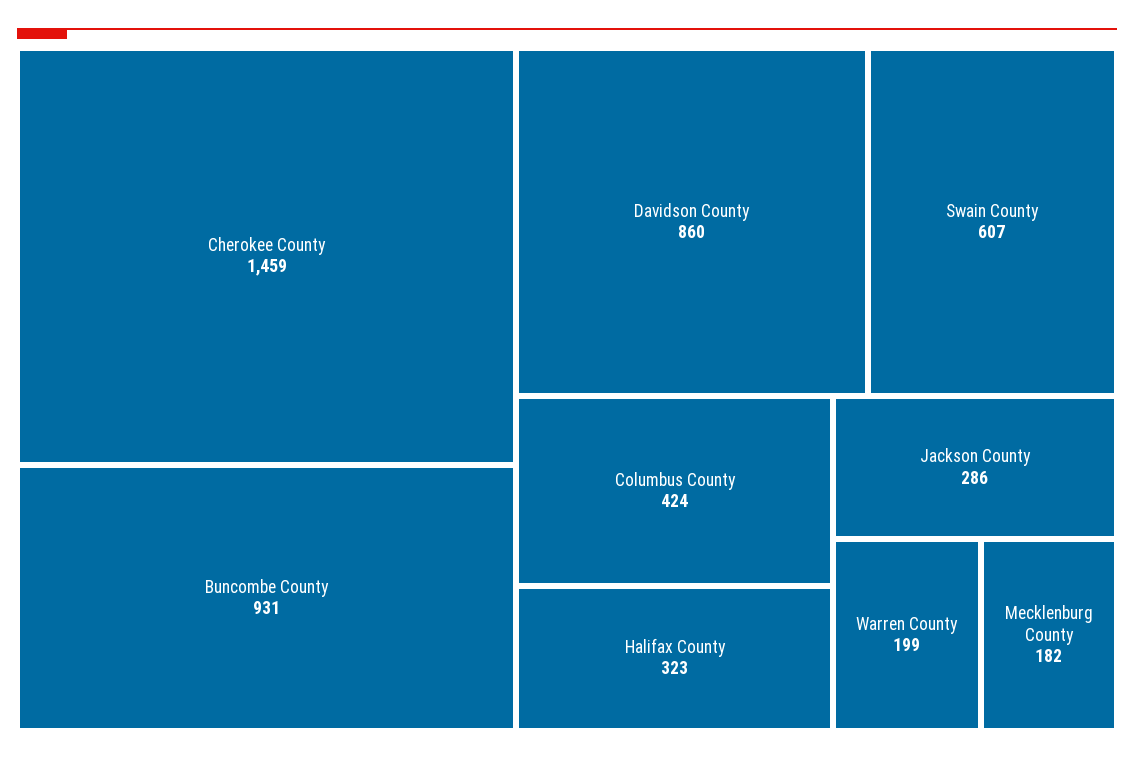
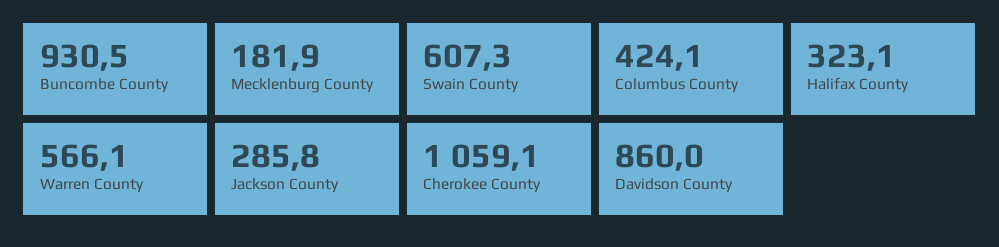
Cherokee County: 1459 -> 1059.1
Warren County: 199 -> 566.1

